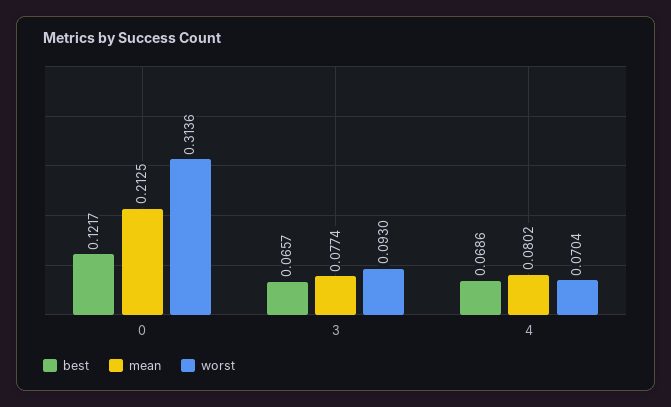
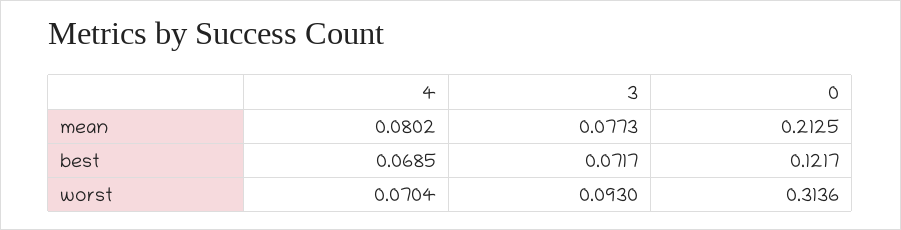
best, 3: 0.0657 -> 0.0717
mean, 3: 0.0774 -> 0.0773
best, 4: 0.0686 -> 0.0685

